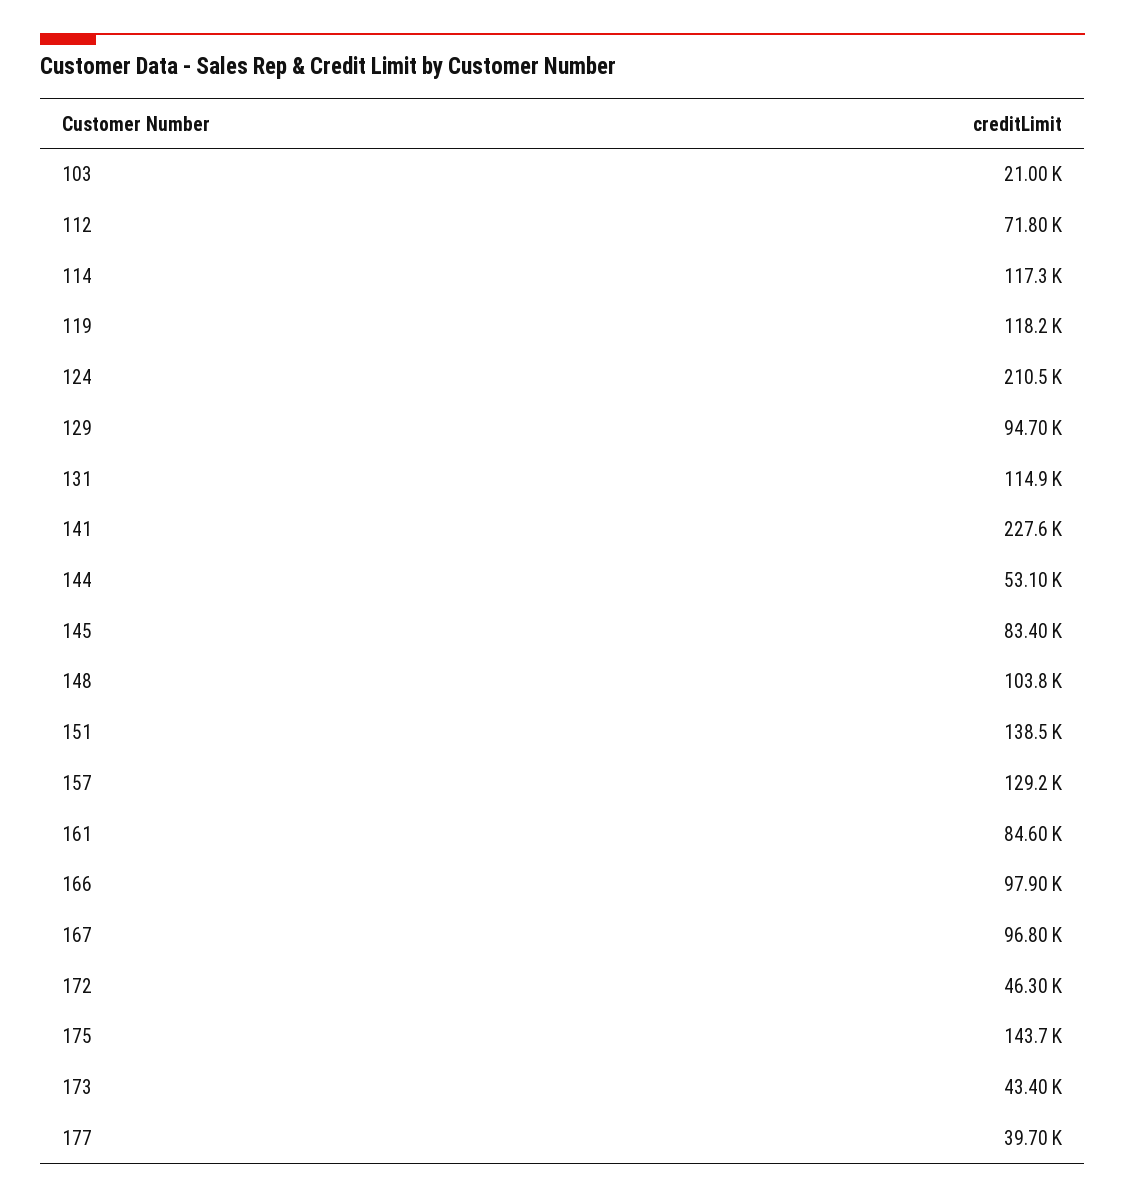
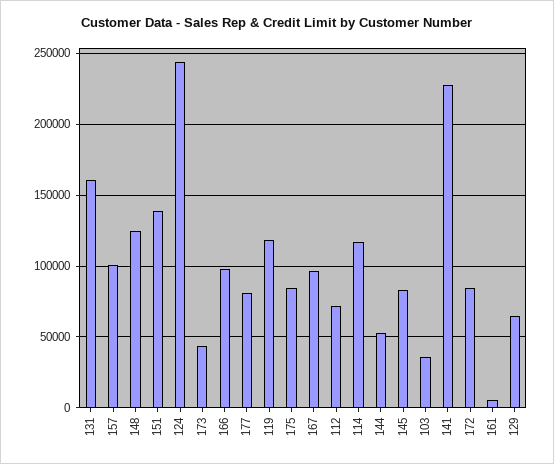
103: 21000 -> 35000
124: 210500 -> 245000
129: 94700 -> 65000
131: 114900 -> 160000
148: 103800 -> 125000
157: 129200 -> 100000
161: 84600 -> 5000
172: 46300 -> 85000
175: 143700 -> 85000
177: 39700 -> 80000

